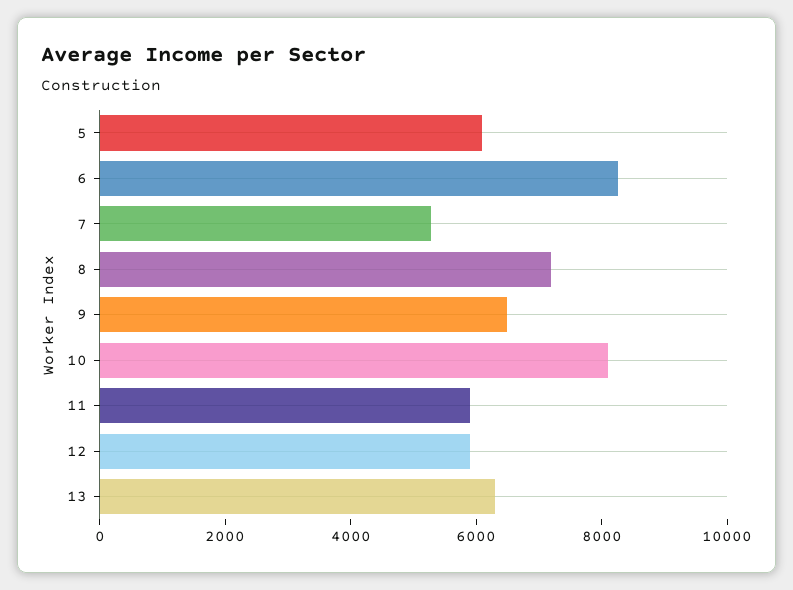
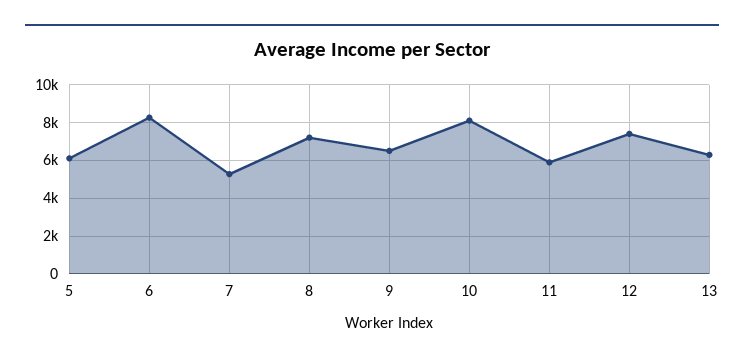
12: 6000 -> 7500

